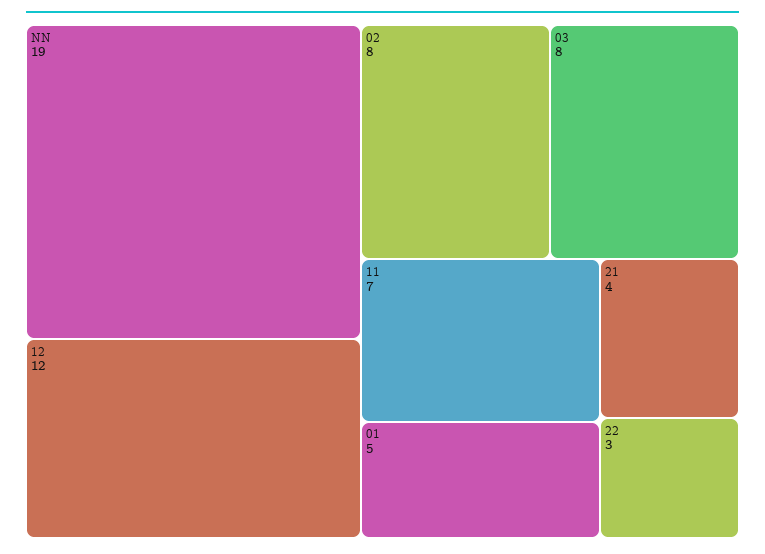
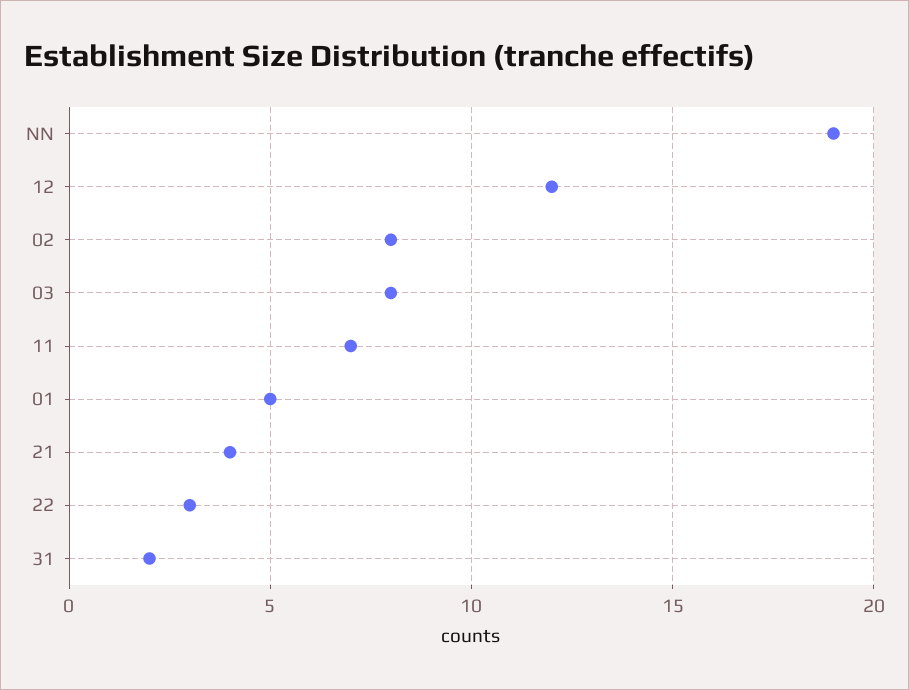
31: none -> 2

